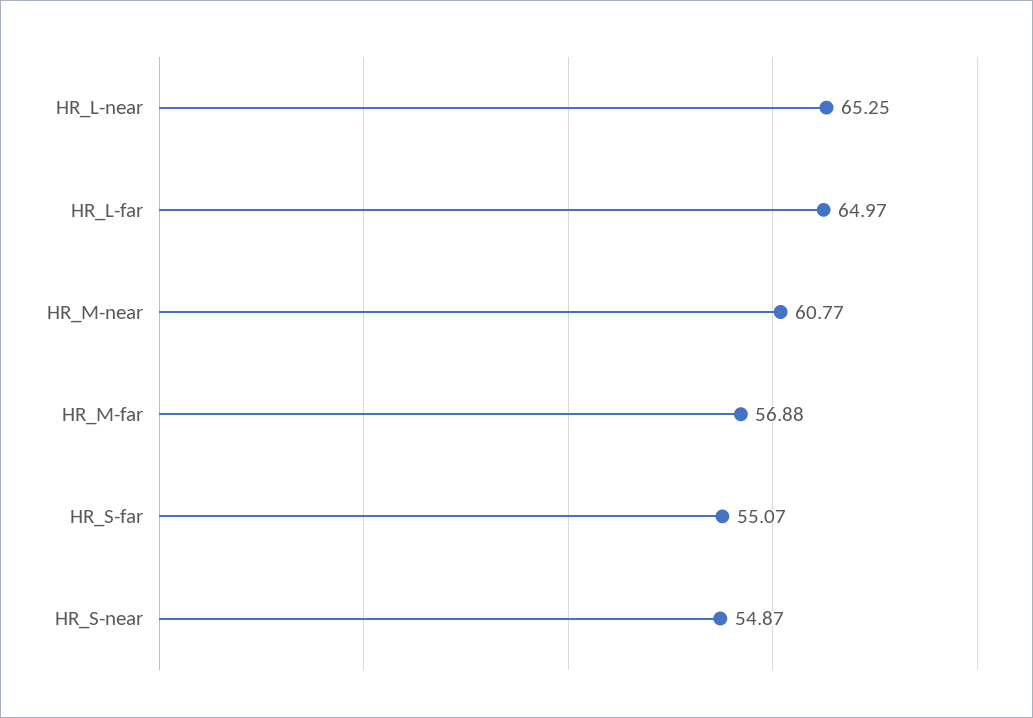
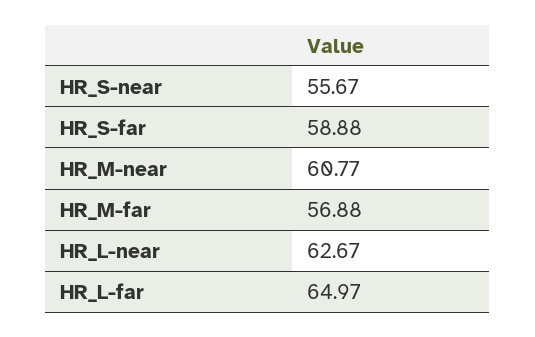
HR_L-near: 65.25 -> 62.67
HR_S-far: 55.07 -> 58.88
HR_S-near: 54.87 -> 55.67

